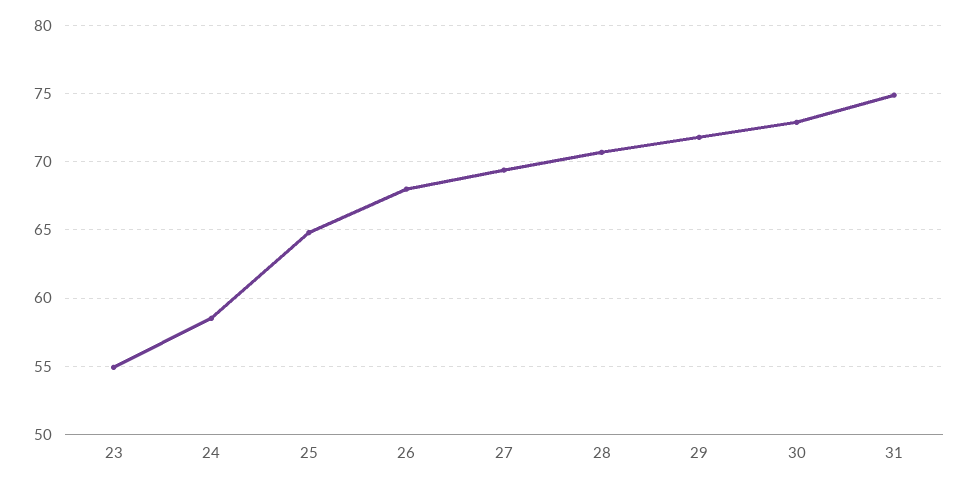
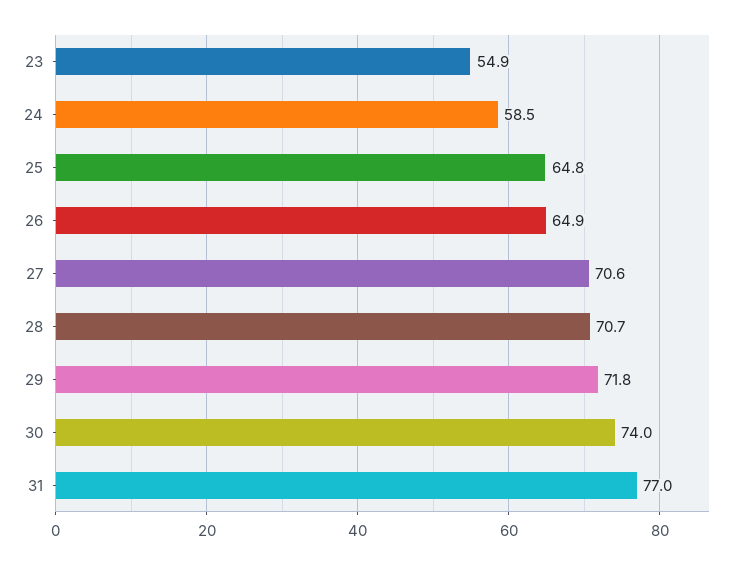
26: 68 -> 64.9
27: 69.5 -> 70.6
30: 73 -> 74
31: 75 -> 77

